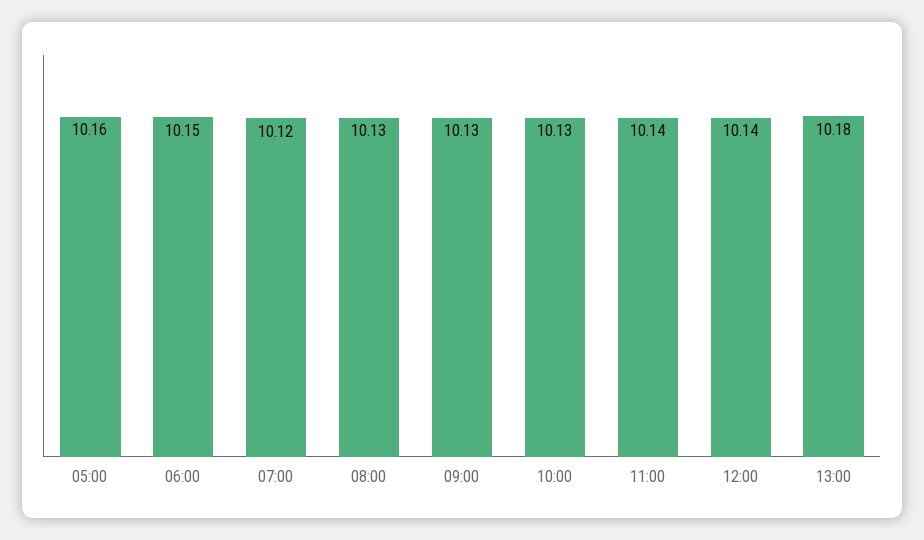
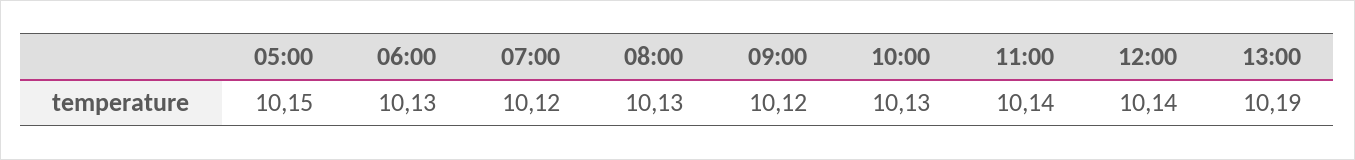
05:00: 10.16 -> 10.15
06:00: 10.15 -> 10.13
09:00: 10.13 -> 10.12
13:00: 10.18 -> 10.19

